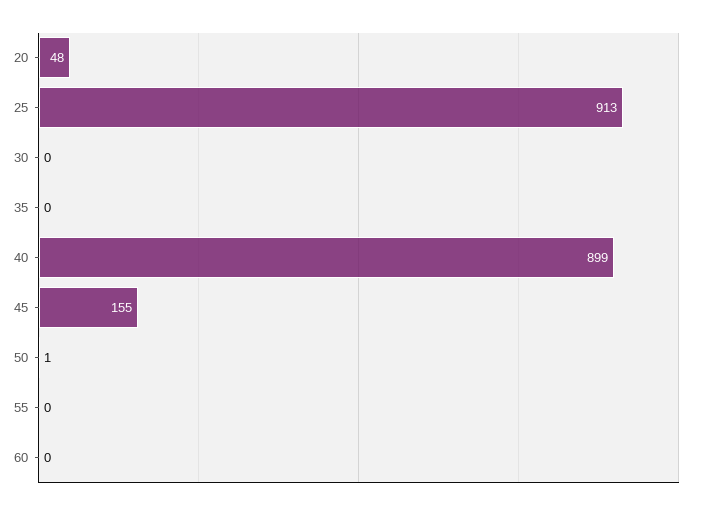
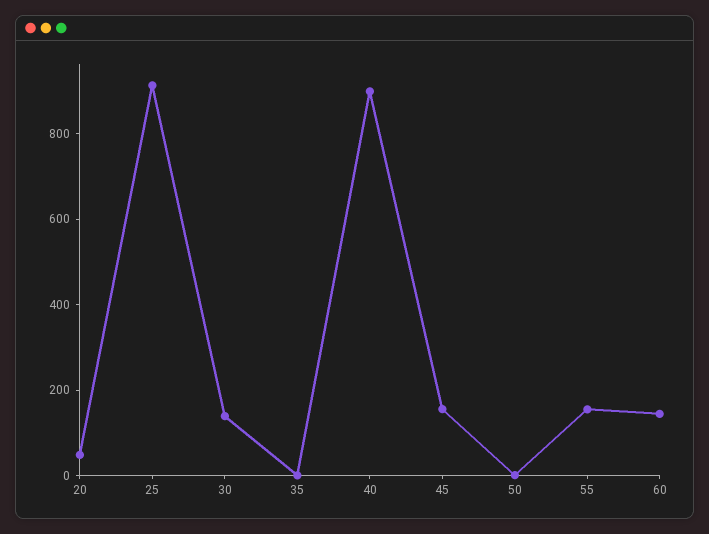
30: 0 -> 150
55: 0 -> 150
60: 0 -> 150

